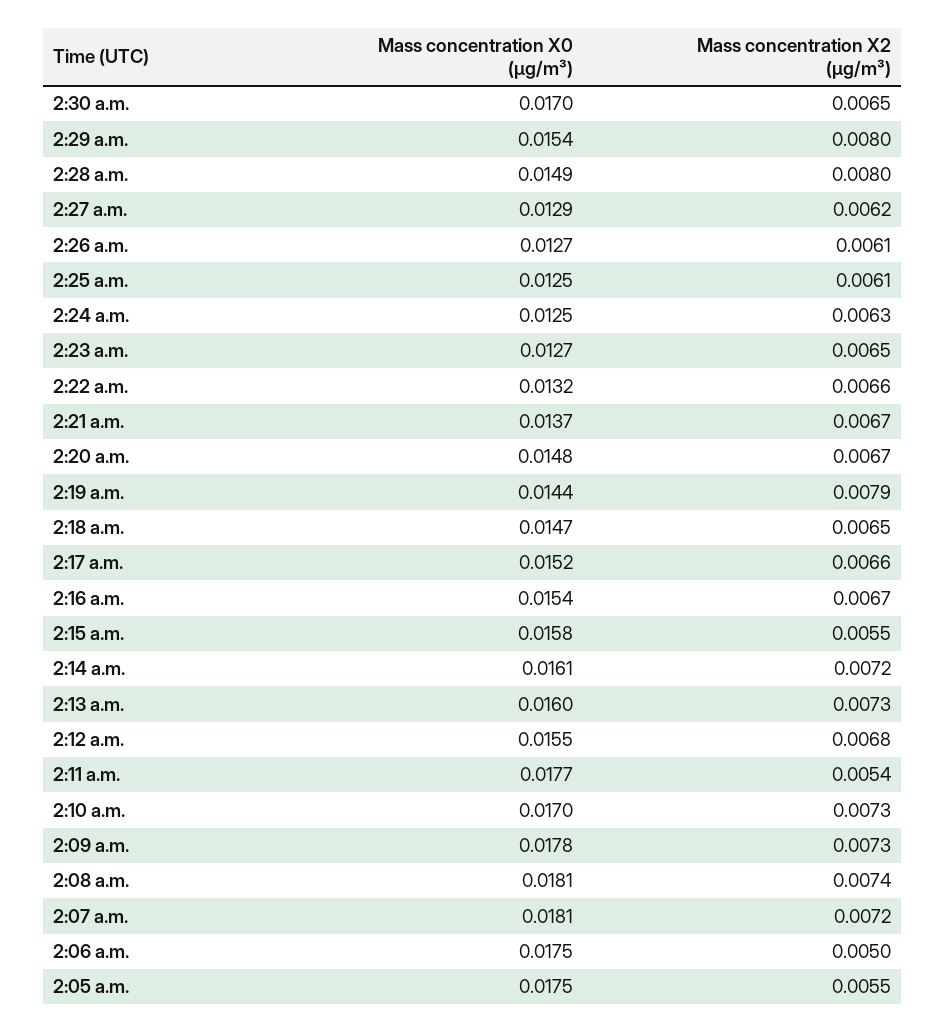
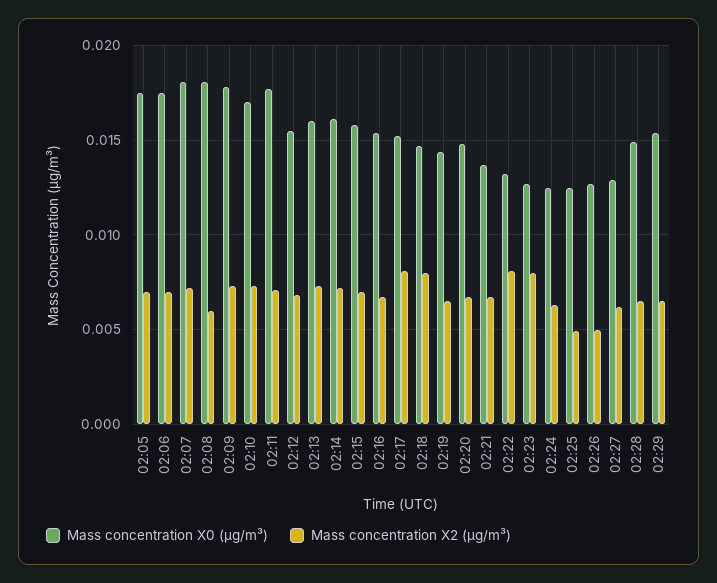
Mass concentration X0 (μg/m³), 2:30 a.m.: 0.017 -> none
Mass concentration X2 (μg/m³), 2:30 a.m.: 0.0065 -> none
Mass concentration X2 (μg/m³), 2:29 a.m.: 0.008 -> 0.0065
Mass concentration X2 (μg/m³), 2:28 a.m.: 0.008 -> 0.0065
Mass concentration X2 (μg/m³), 2:26 a.m.: 0.0061 -> 0.005
Mass concentration X2 (μg/m³), 2:25 a.m.: 0.0061 -> 0.005
Mass concentration X2 (μg/m³), 2:23 a.m.: 0.0065 -> 0.008
Mass concentration X2 (μg/m³), 2:22 a.m.: 0.0066 -> 0.008
Mass concentration X2 (μg/m³), 2:19 a.m.: 0.0079 -> 0.0065
Mass concentration X2 (μg/m³), 2:18 a.m.: 0.0065 -> 0.008
Mass concentration X2 (μg/m³), 2:17 a.m.: 0.0066 -> 0.008
Mass concentration X2 (μg/m³), 2:15 a.m.: 0.0055 -> 0.007
Mass concentration X2 (μg/m³), 2:11 a.m.: 0.0054 -> 0.007
Mass concentration X2 (μg/m³), 2:08 a.m.: 0.0074 -> 0.006
Mass concentration X2 (μg/m³), 2:06 a.m.: 0.005 -> 0.007
Mass concentration X2 (μg/m³), 2:05 a.m.: 0.0055 -> 0.007

